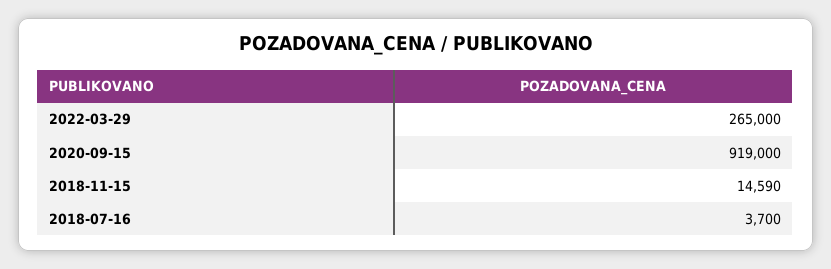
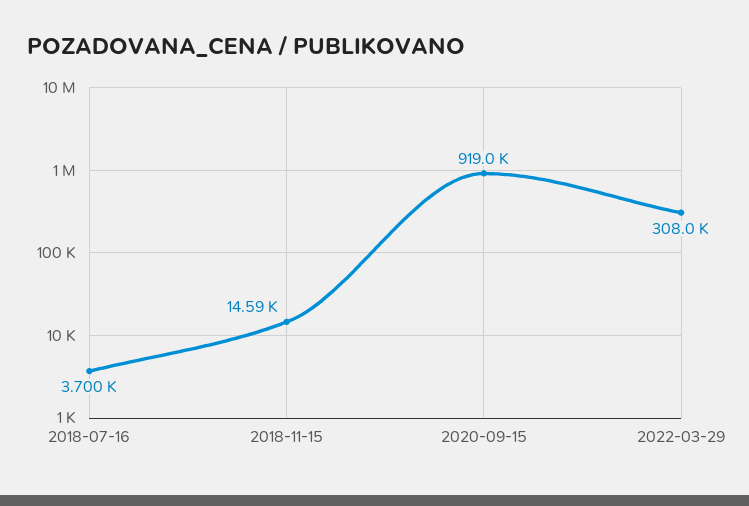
2022-03-29: 265000 -> 308000

